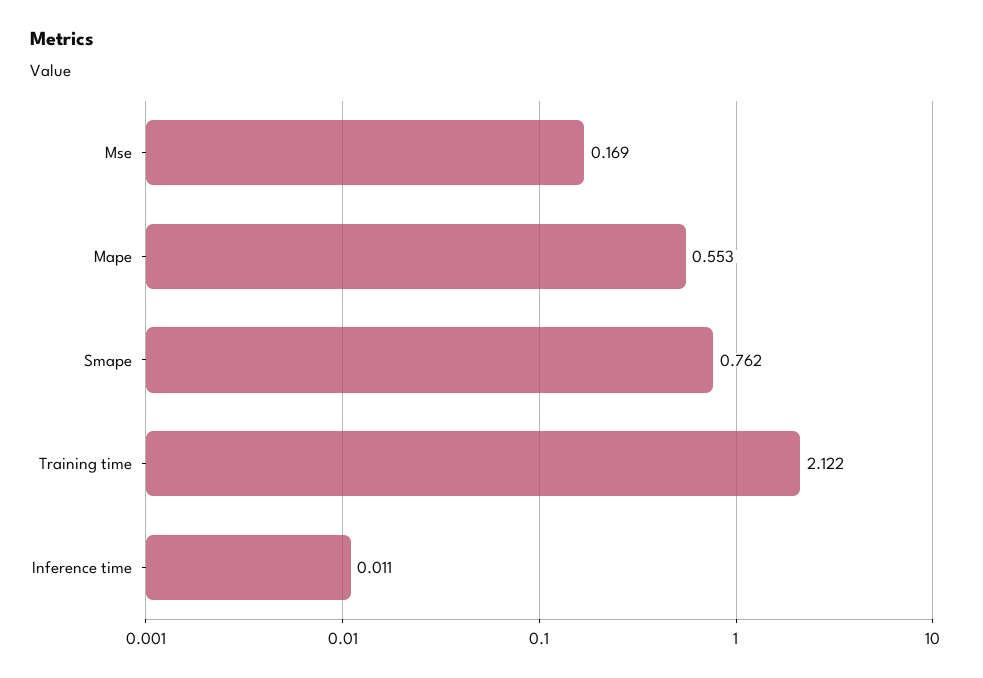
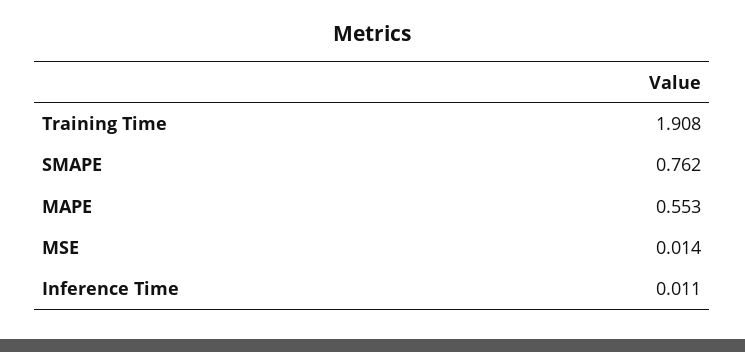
Mse: 0.169 -> 0.014
Training time: 2.122 -> 1.908

